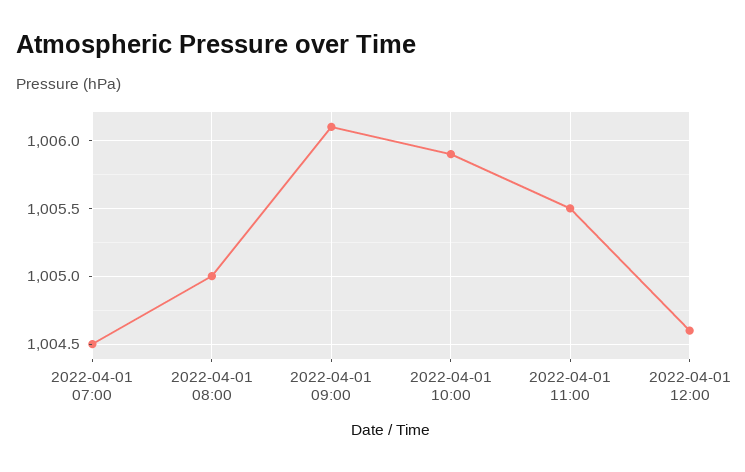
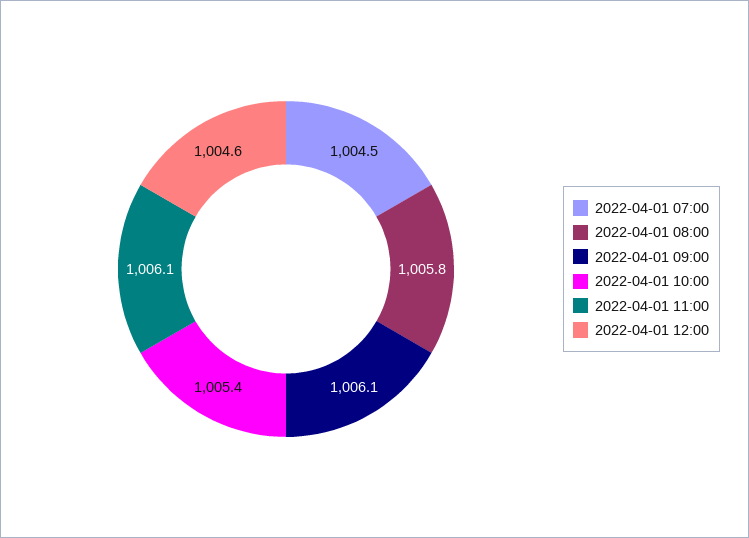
2022-04-01 08:00: 1005 -> 1005.8
2022-04-01 10:00: 1005.9 -> 1005.4
2022-04-01 11:00: 1005.5 -> 1006.1

